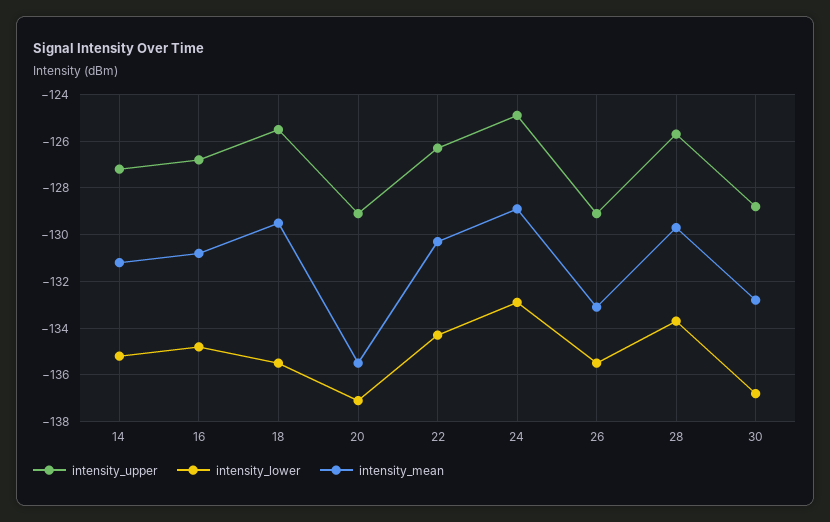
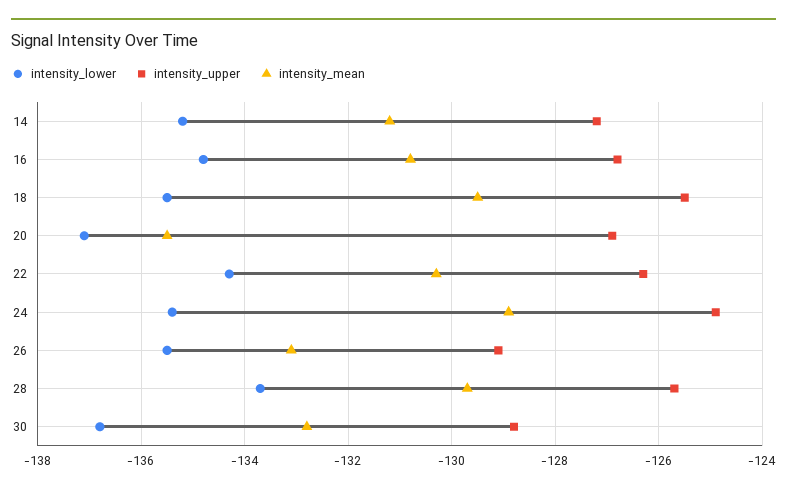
intensity_upper, 20: -129 -> -127
intensity_lower, 24: -133 -> -135.5

